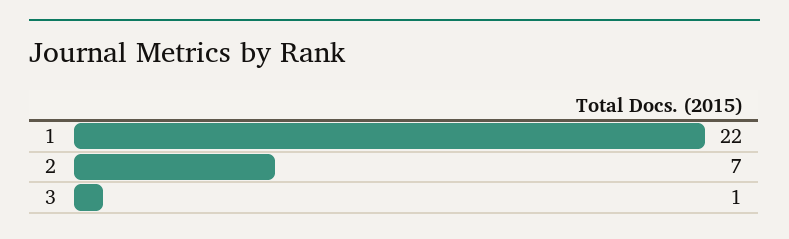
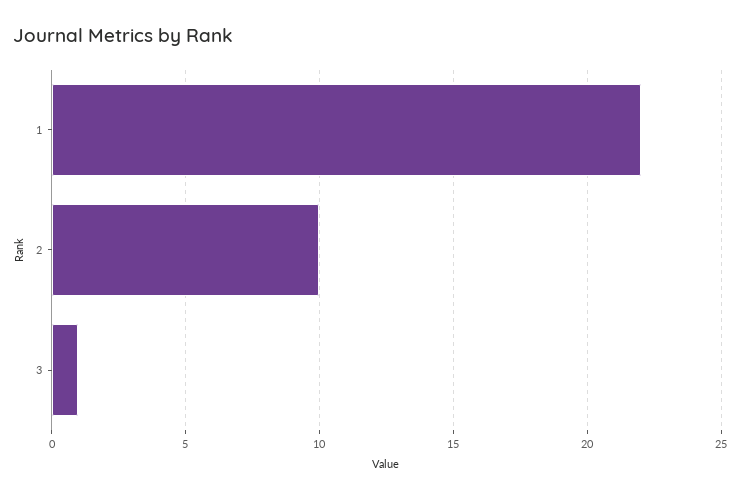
2: 7 -> 10

